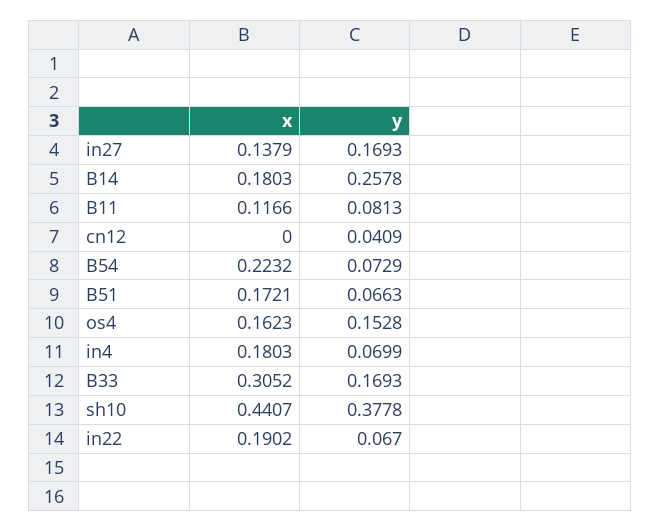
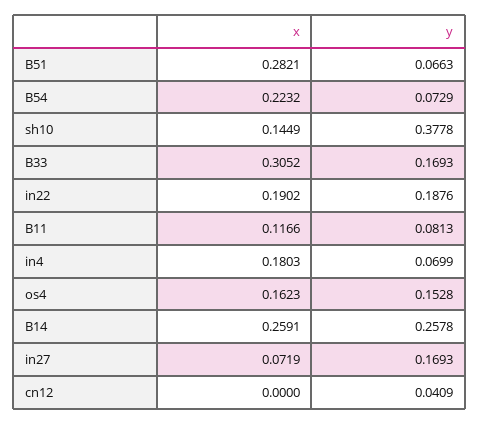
x, in27: 0.1379 -> 0.0719
x, B14: 0.1803 -> 0.2591
x, B51: 0.1721 -> 0.2821
x, sh10: 0.4407 -> 0.1449
y, in22: 0.067 -> 0.1876

